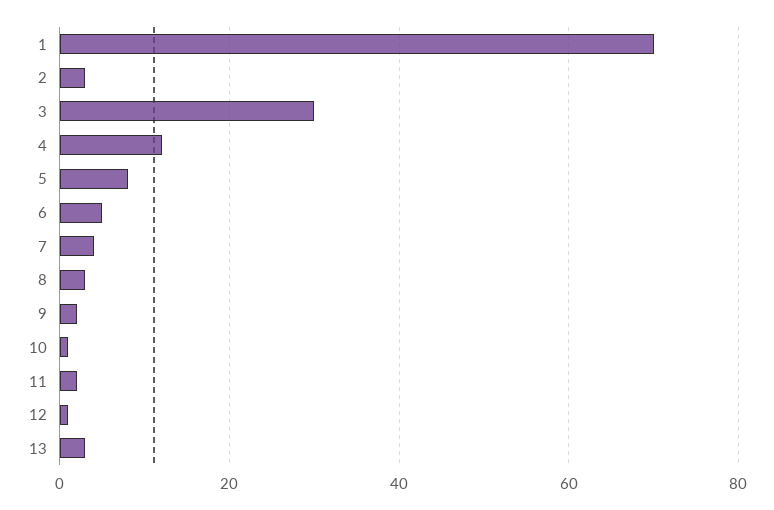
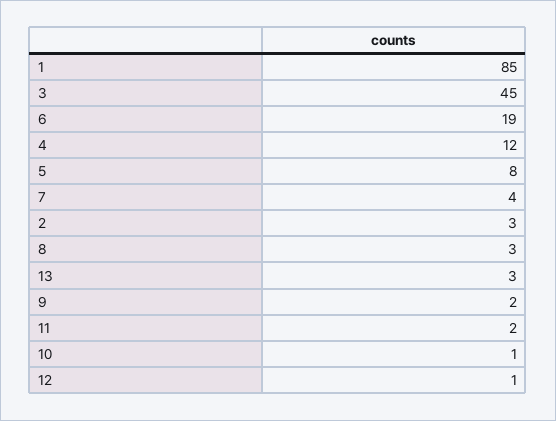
1: 70 -> 85
3: 30 -> 45
6: 5 -> 19

